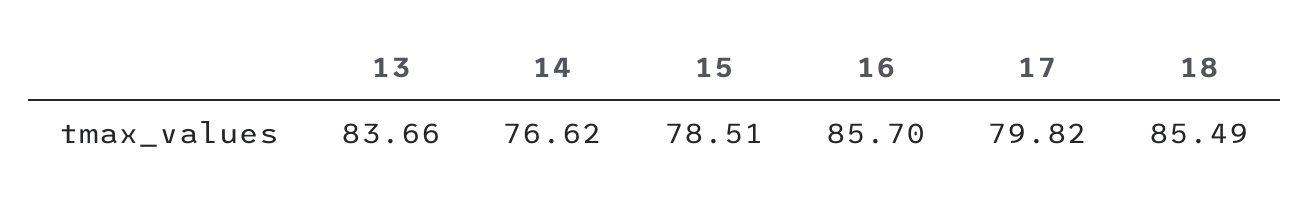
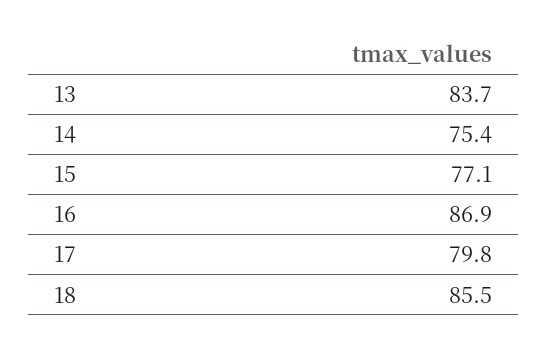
14: 76.62 -> 75.4
15: 78.51 -> 77.1
16: 85.7 -> 86.9

